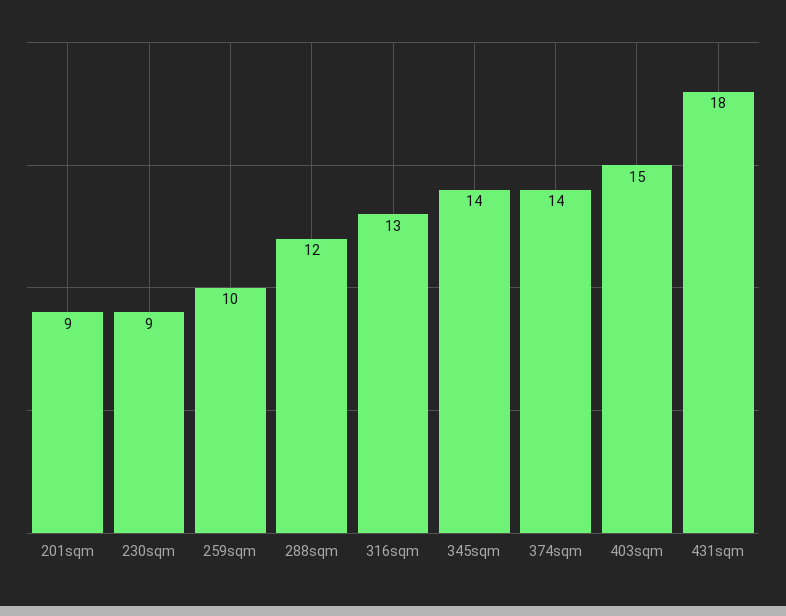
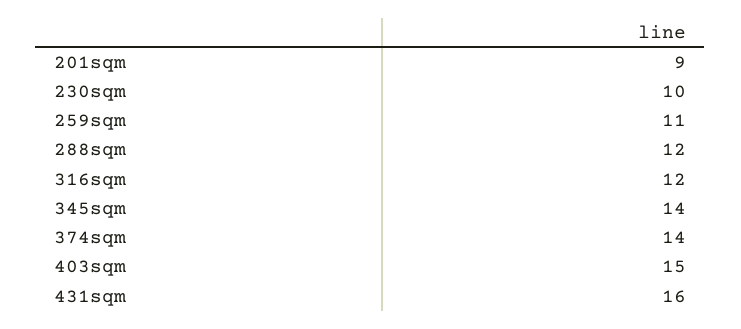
230sqm: 9 -> 10
259sqm: 10 -> 11
316sqm: 13 -> 12
431sqm: 18 -> 16

